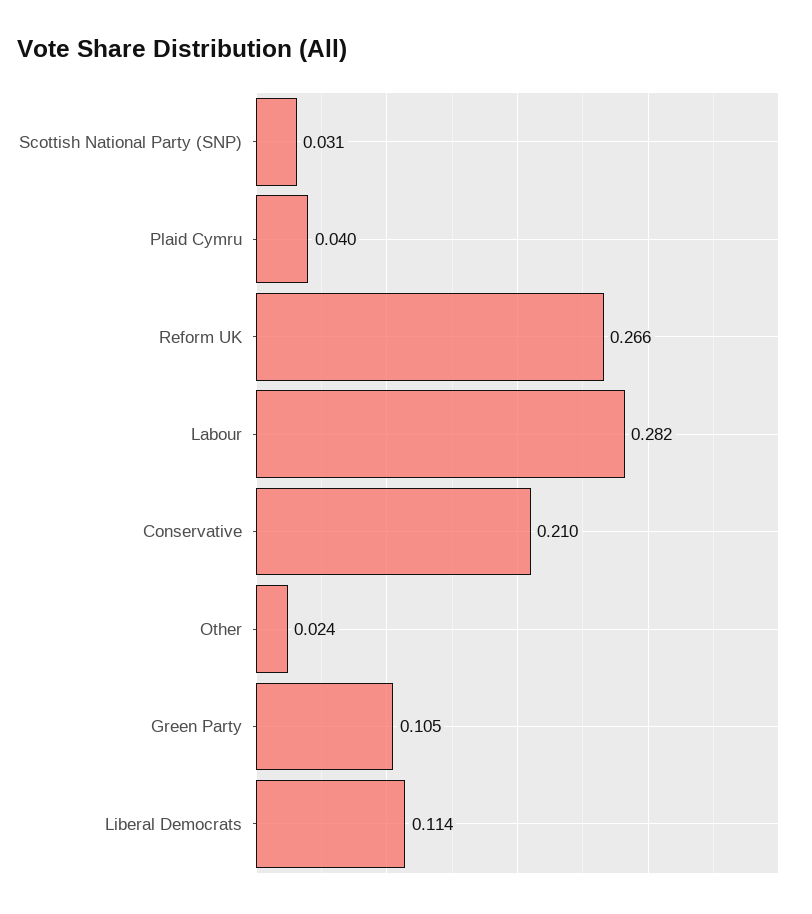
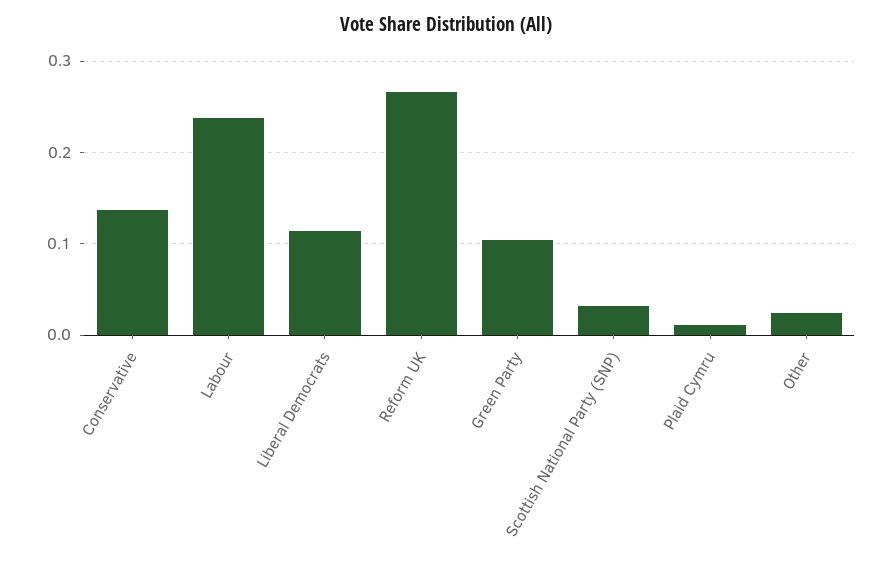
Plaid Cymru: 0.04 -> 0.01
Labour: 0.282 -> 0.24
Conservative: 0.21 -> 0.14

